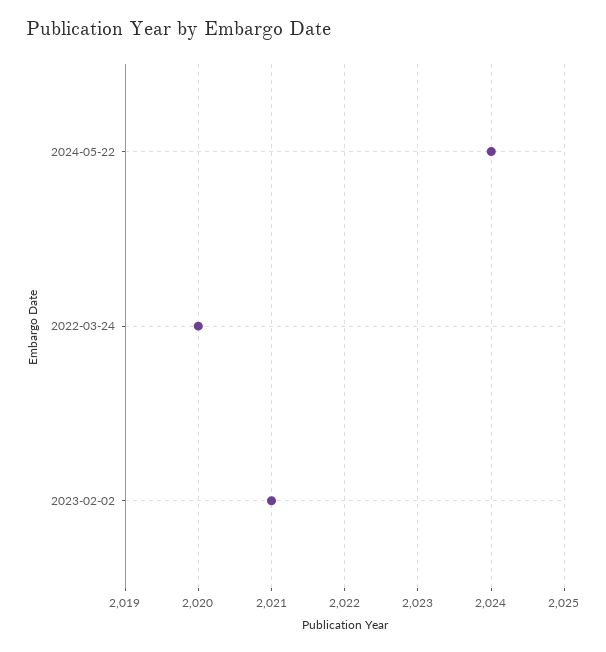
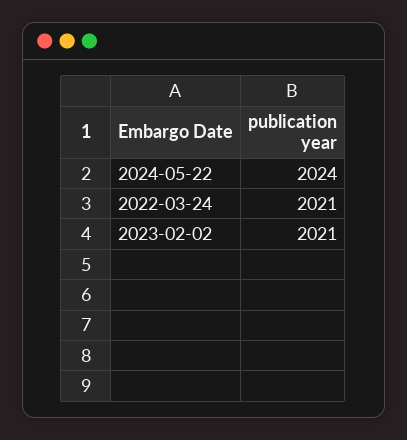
2022-03-24: 2020 -> 2021

